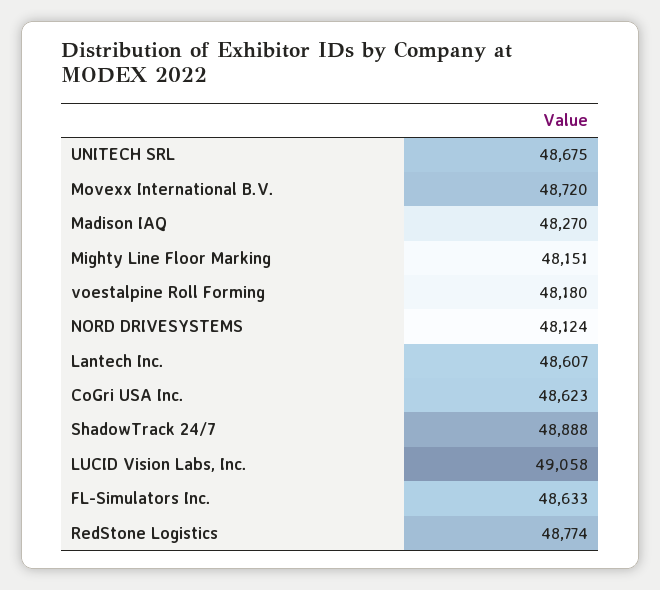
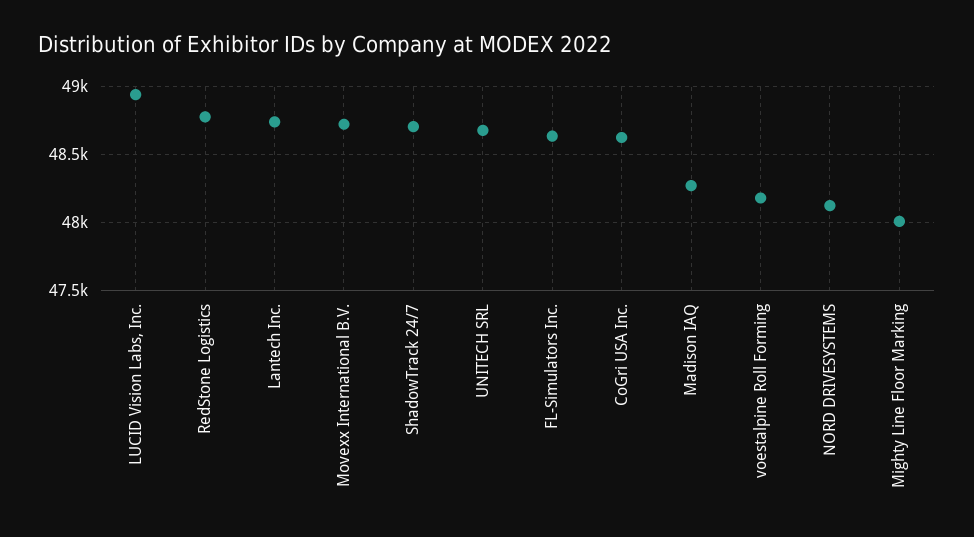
Mighty Line Floor Marking: 48151 -> 48000
Lantech Inc.: 48607 -> 48750
ShadowTrack 24/7: 48888 -> 48700
LUCID Vision Labs, Inc.: 49058 -> 48950

